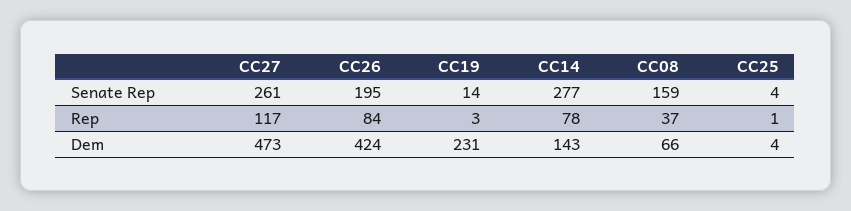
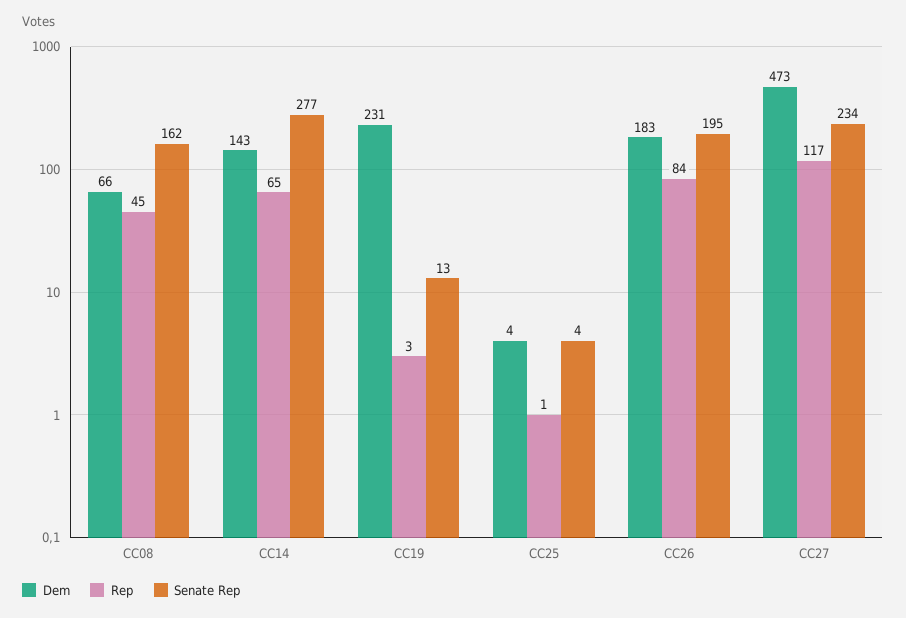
Senate Rep, CC27: 261 -> 234
Senate Rep, CC19: 14 -> 13
Senate Rep, CC08: 159 -> 162
Rep, CC14: 78 -> 65
Rep, CC08: 37 -> 45
Dem, CC26: 424 -> 183

